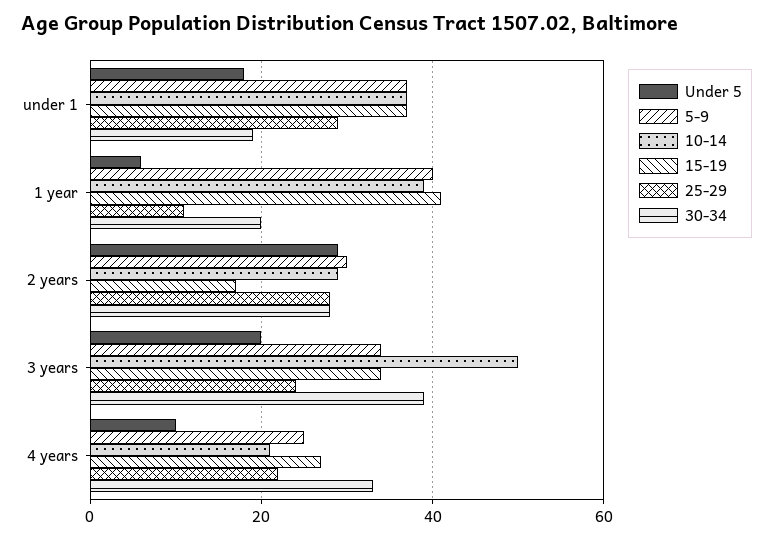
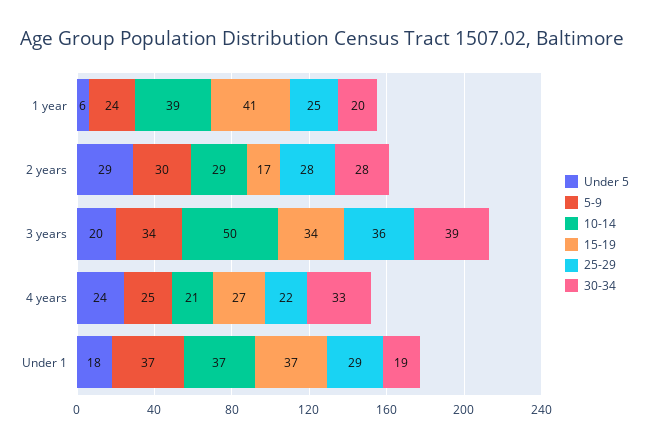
5-9, 1 year: 40 -> 24
25-29, 1 year: 10 -> 25
25-29, 3 years: 25 -> 36
Under 5, 4 years: 10 -> 24

